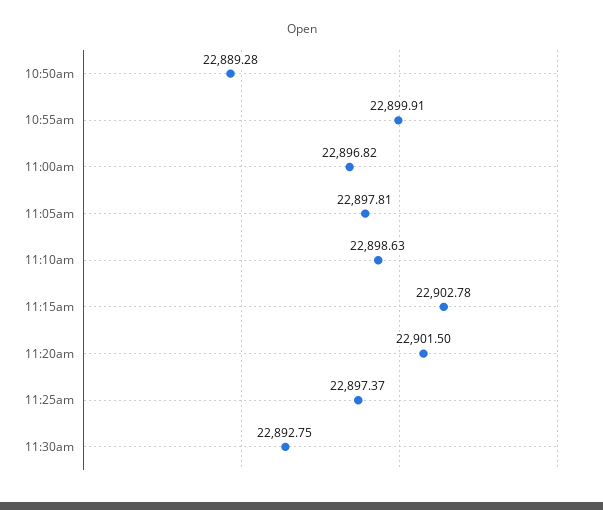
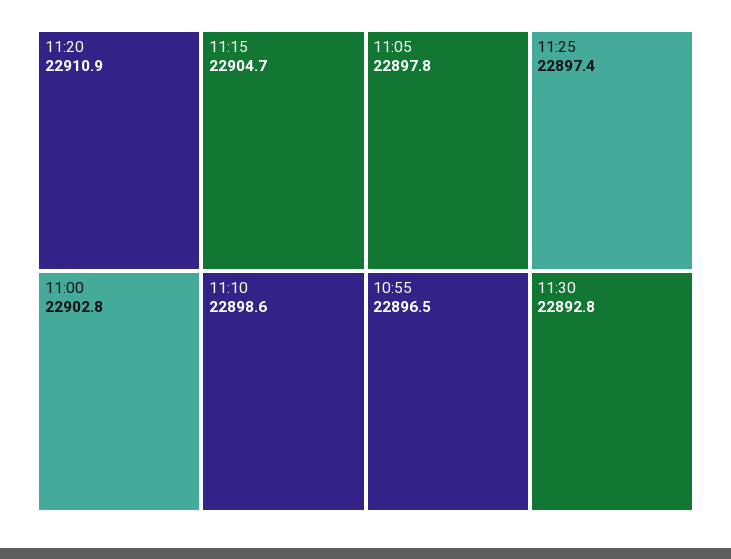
10:50am: 22889.28 -> none
10:55am: 22899.91 -> 22896.5
11:00am: 22896.82 -> 22902.8
11:15am: 22902.78 -> 22904.7
11:20am: 22901.5 -> 22910.9

